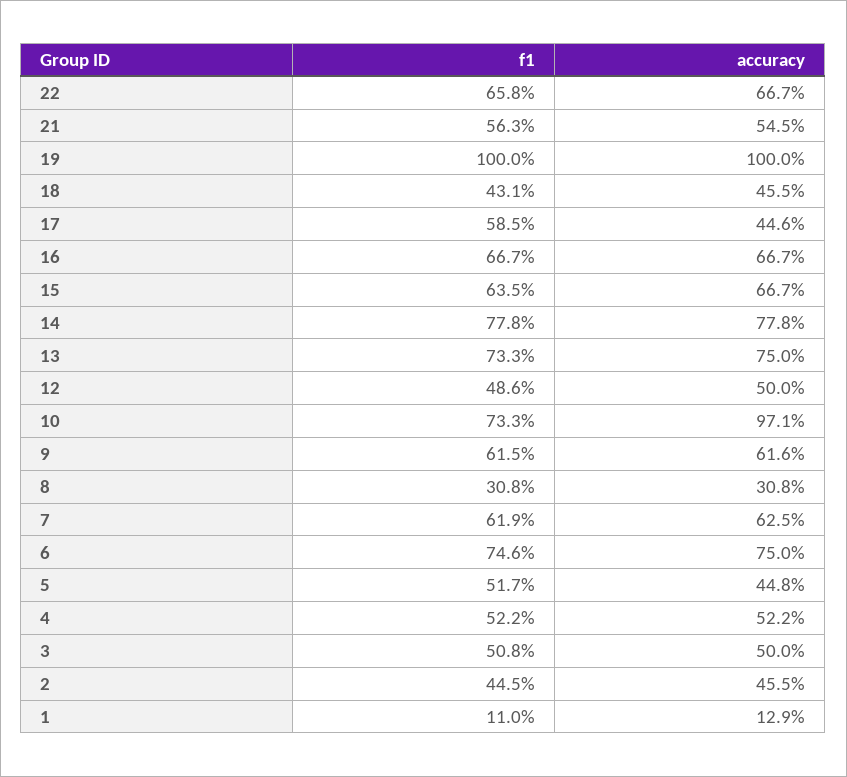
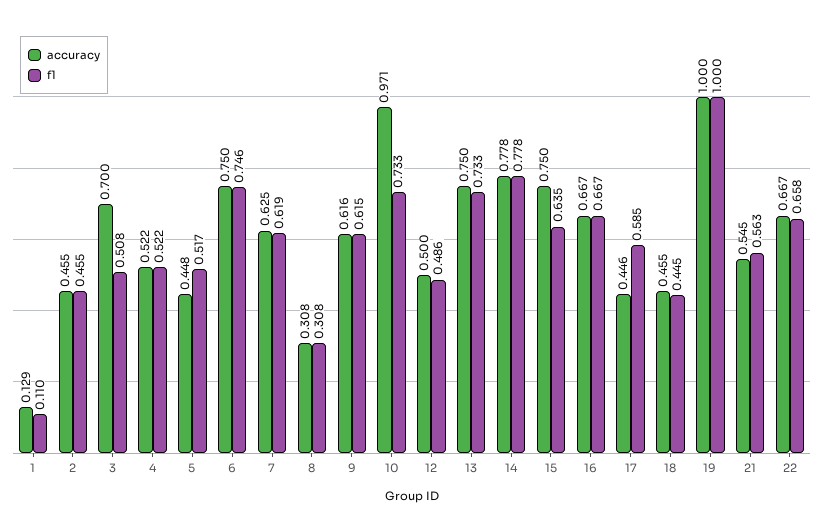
f1, 18: 0.431 -> 0.445
accuracy, 15: 0.667 -> 0.75
accuracy, 3: 0.5 -> 0.7
f1, 2: 0.445 -> 0.455

